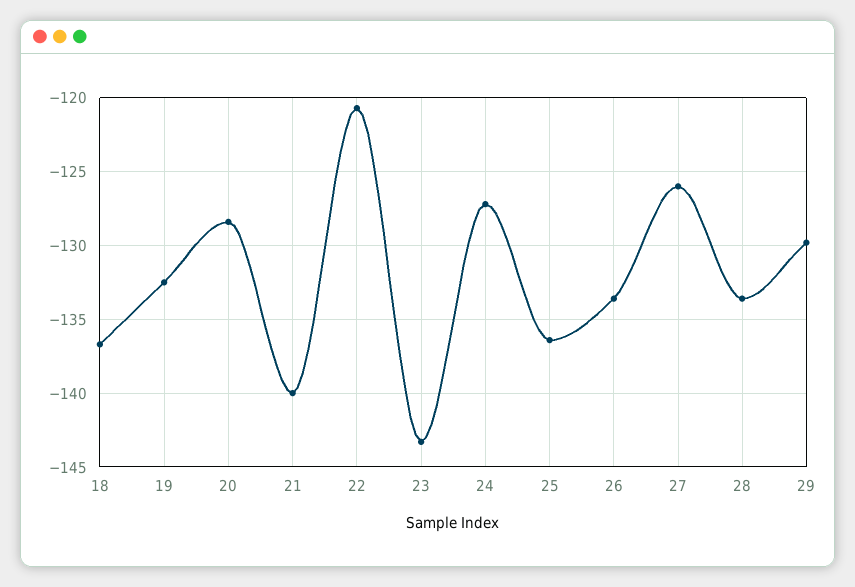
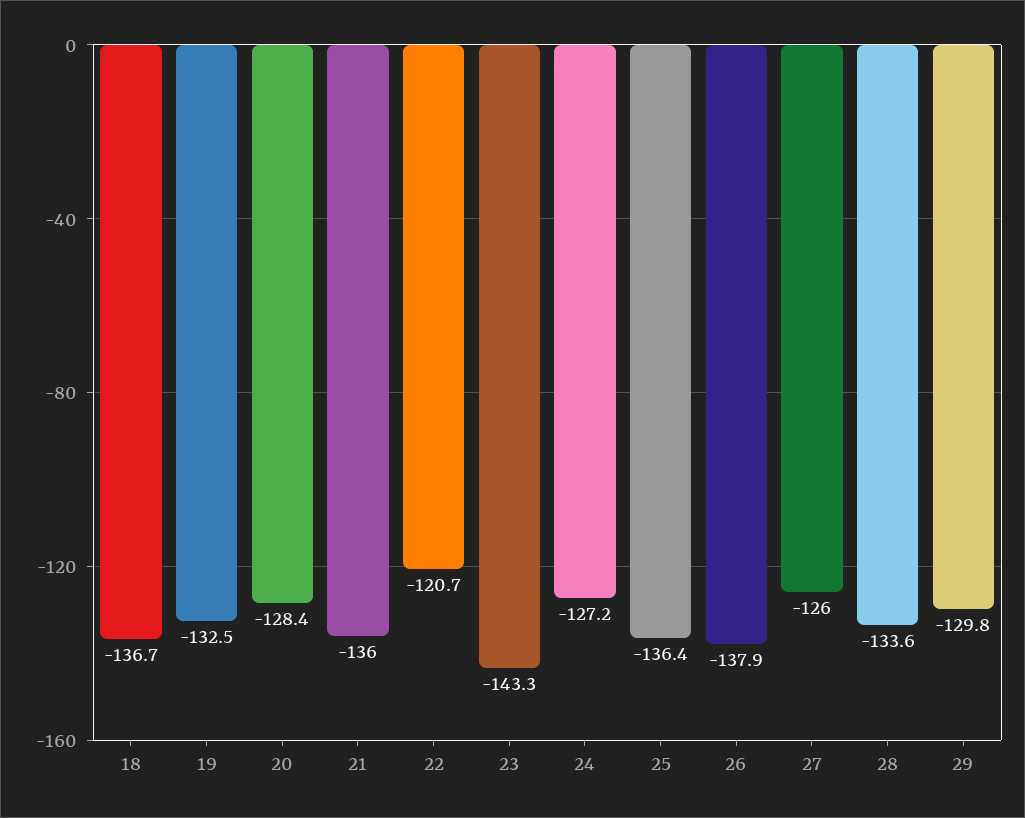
21: -140 -> -136
26: -133.5 -> -137.9

